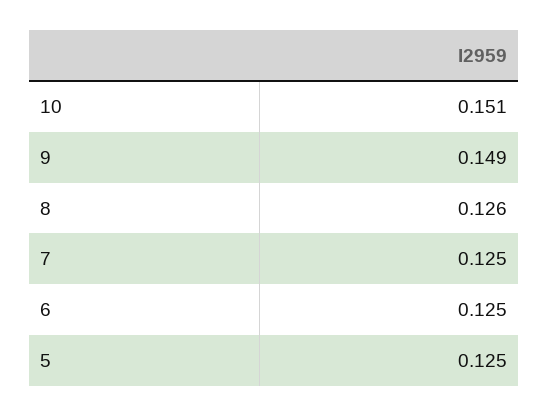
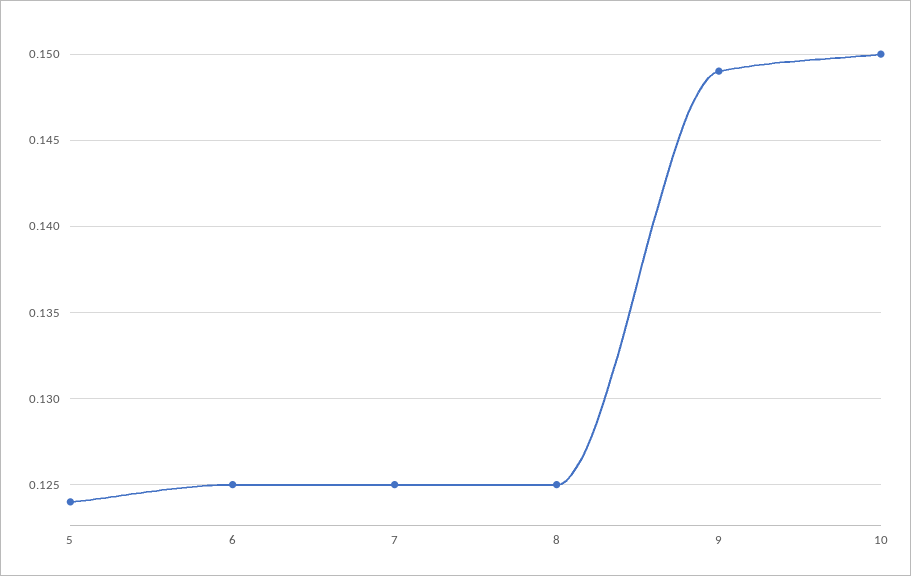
10: 0.151 -> 0.15
8: 0.126 -> 0.125
5: 0.125 -> 0.124

